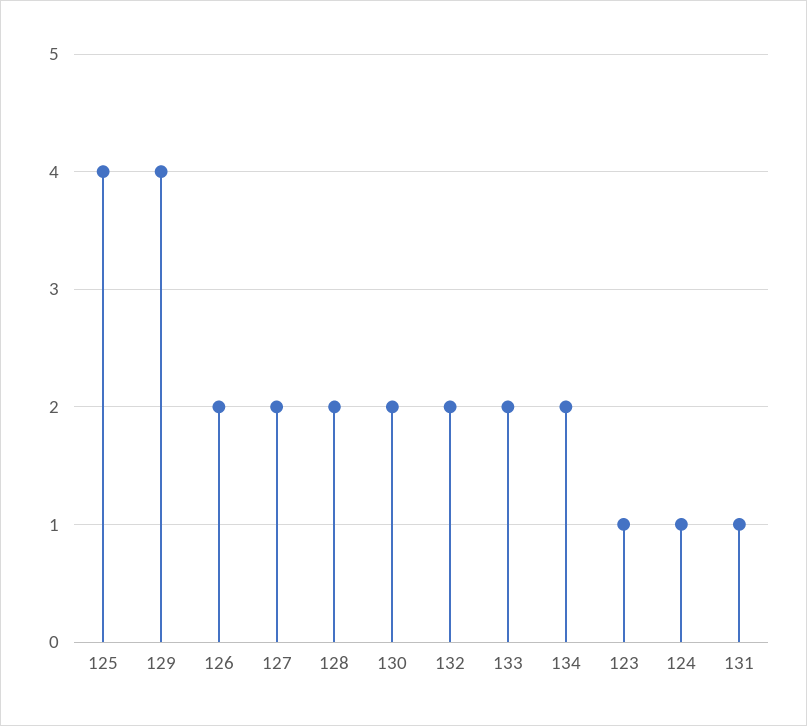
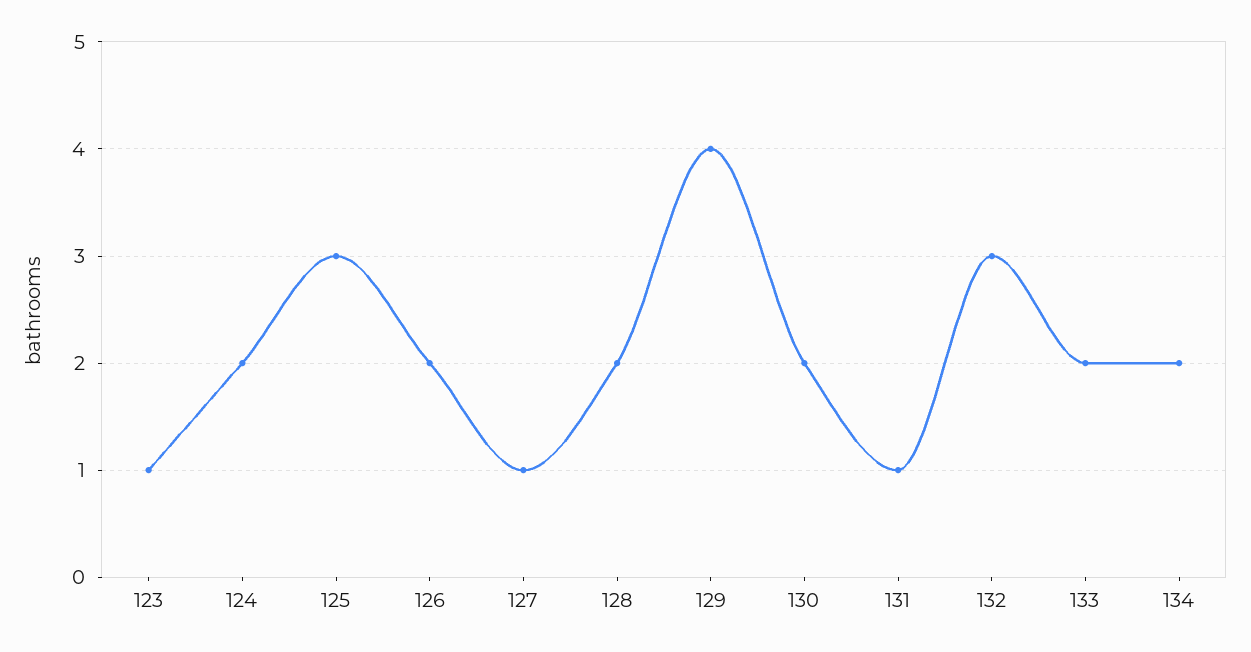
125: 4 -> 3
127: 2 -> 1
132: 2 -> 3
124: 1 -> 2

